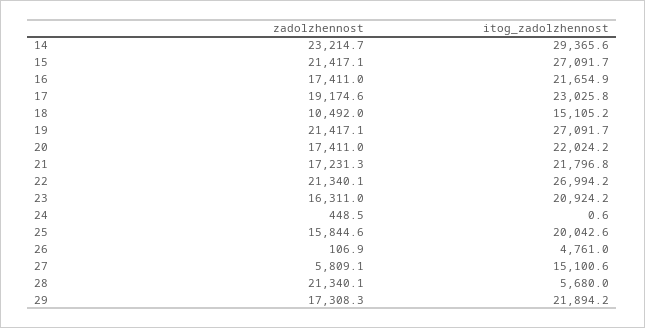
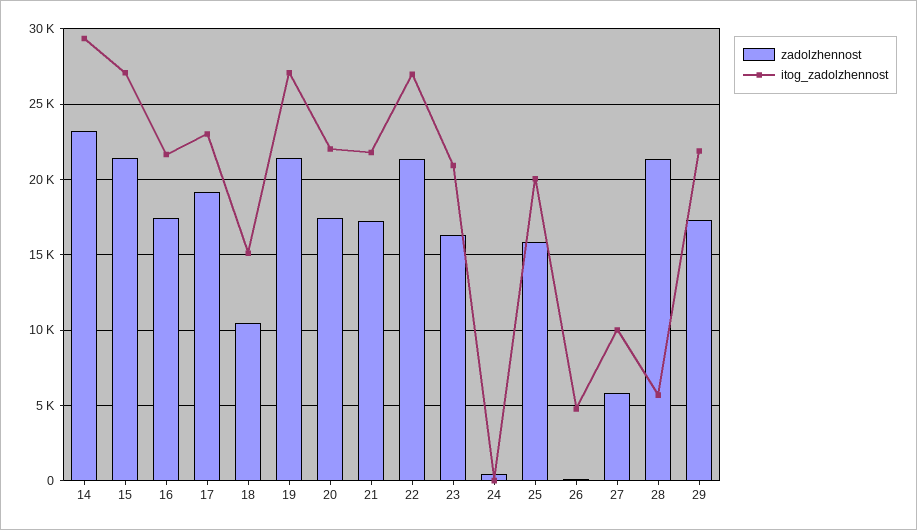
itog_zadolzhennost, 27: 15100.6 -> 10000

